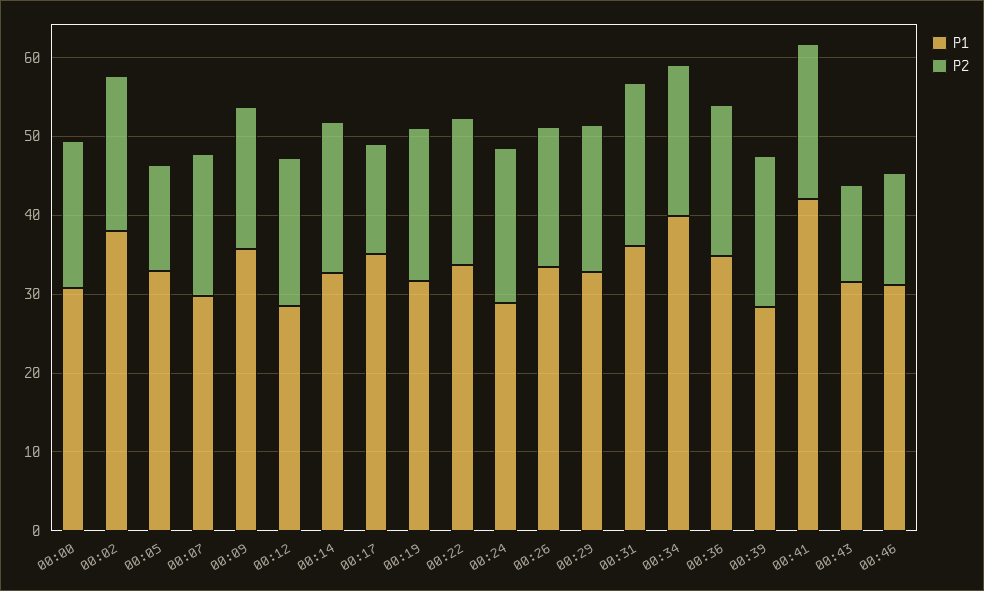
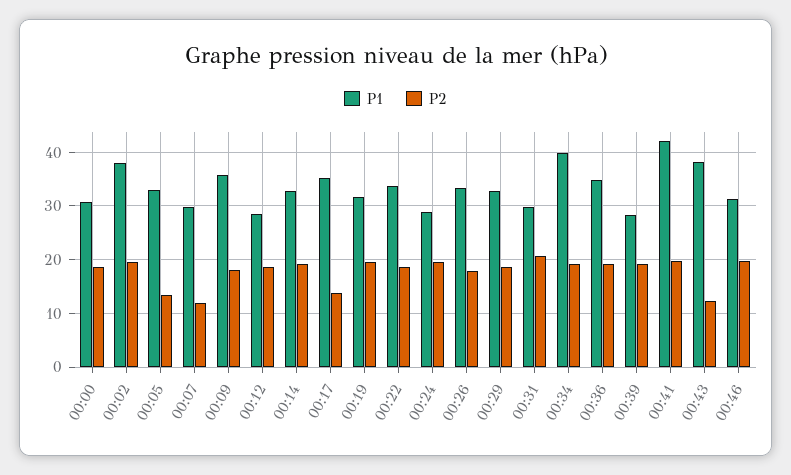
P2, 00:07: 18 -> 12
P1, 00:31: 36 -> 30
P1, 00:43: 32 -> 38
P2, 00:46: 14 -> 20

